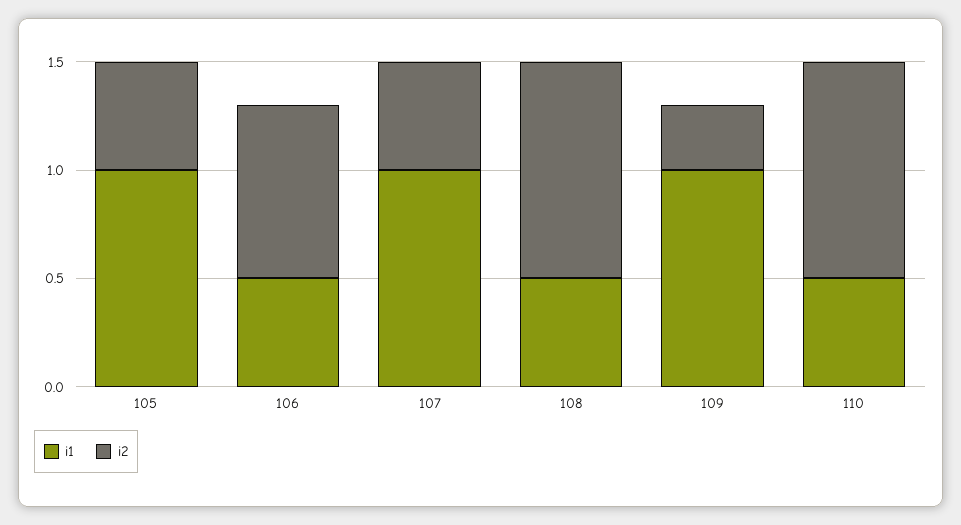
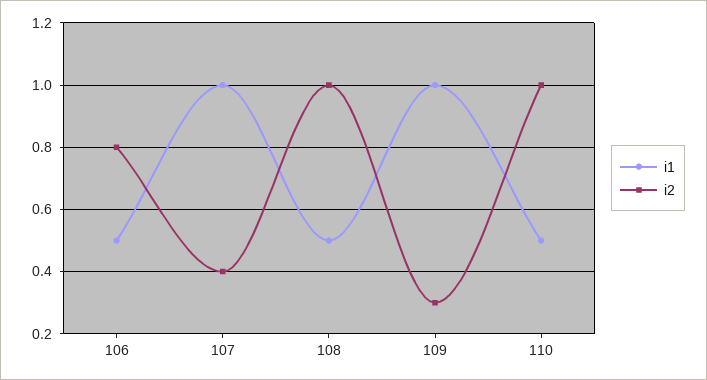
i1, 105: 1 -> none
i2, 105: 0.5 -> none
i2, 107: 0.5 -> 0.4

